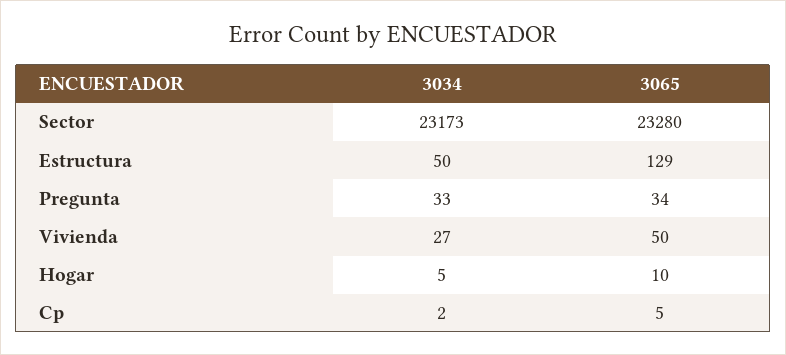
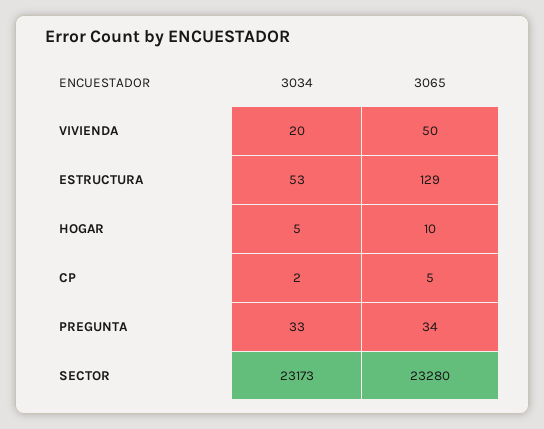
3034, Estructura: 50 -> 53
3034, Vivienda: 27 -> 20

